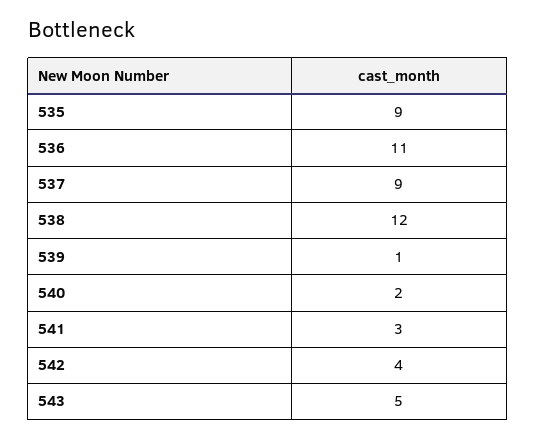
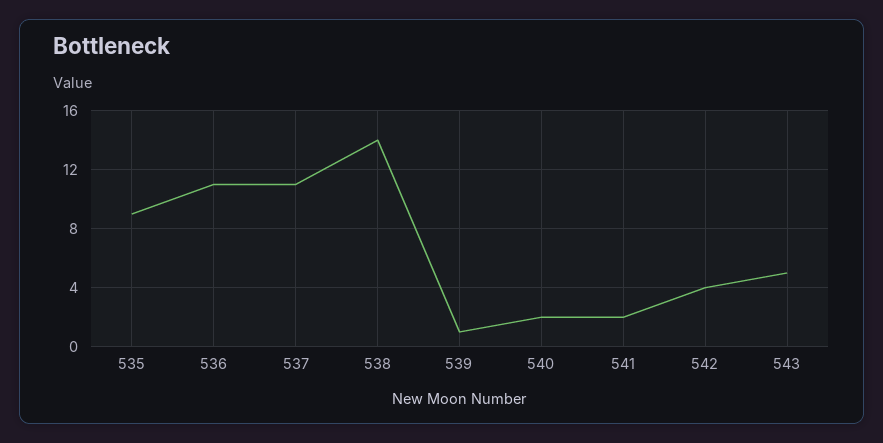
537: 9 -> 11
538: 12 -> 14
541: 3 -> 2

